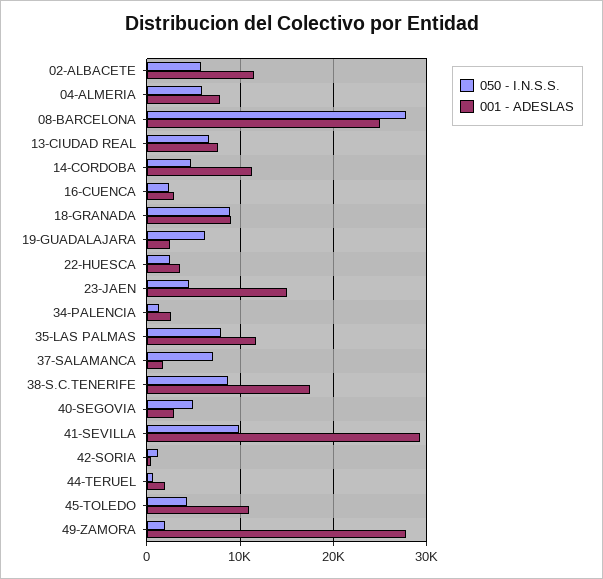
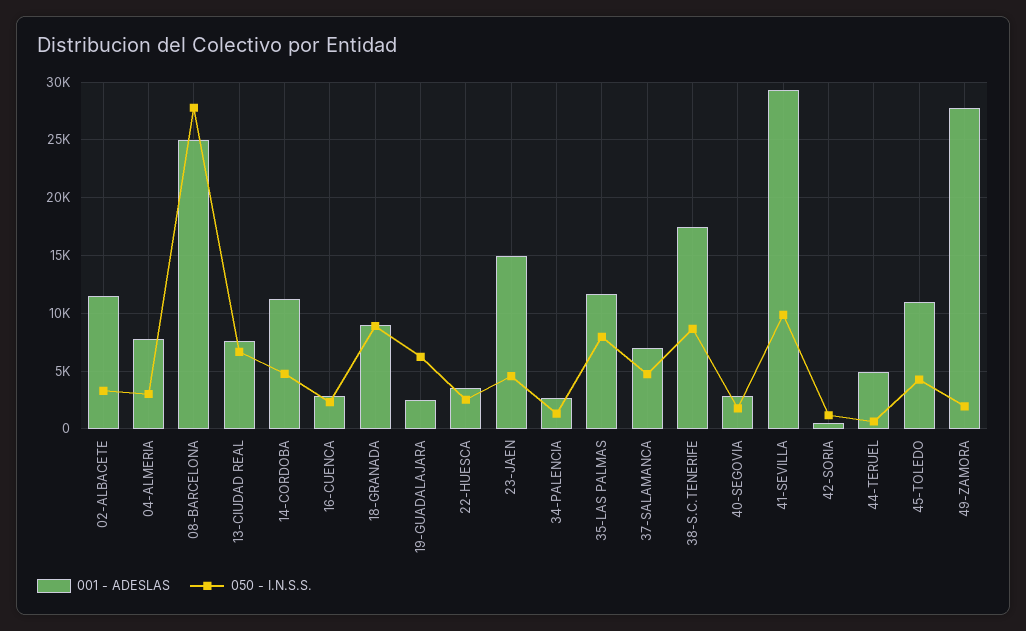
050 - I.N.S.S., 02-ALBACETE: 6000 -> 3000
050 - I.N.S.S., 04-ALMERIA: 6000 -> 3000
050 - I.N.S.S., 37-SALAMANCA: 7000 -> 5000
001 - ADESLAS, 37-SALAMANCA: 2000 -> 7000
050 - I.N.S.S., 40-SEGOVIA: 5000 -> 2000
001 - ADESLAS, 44-TERUEL: 2000 -> 5000

